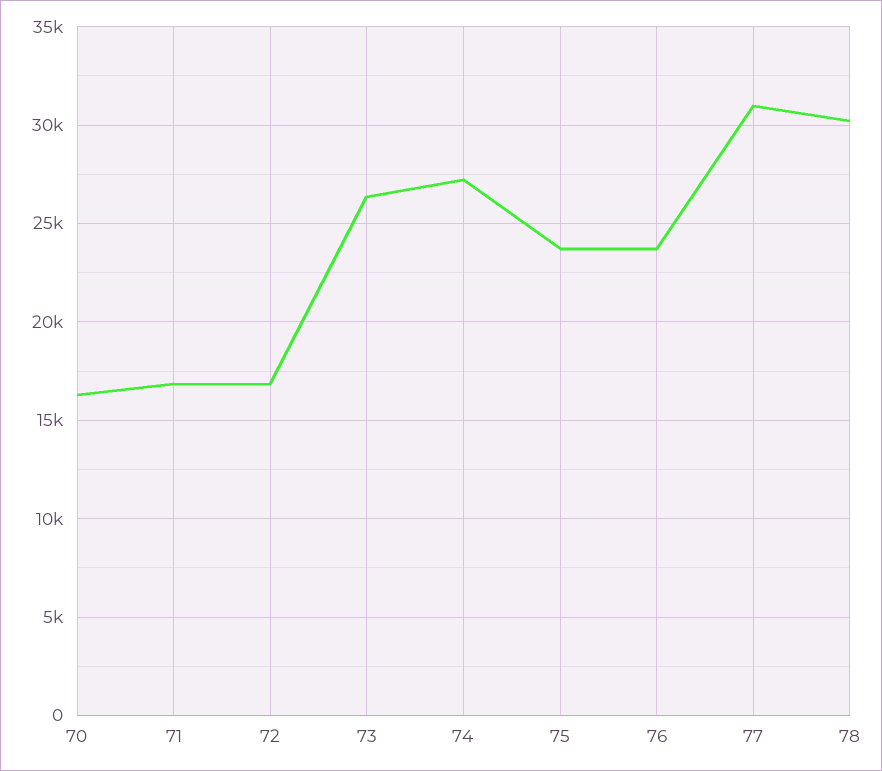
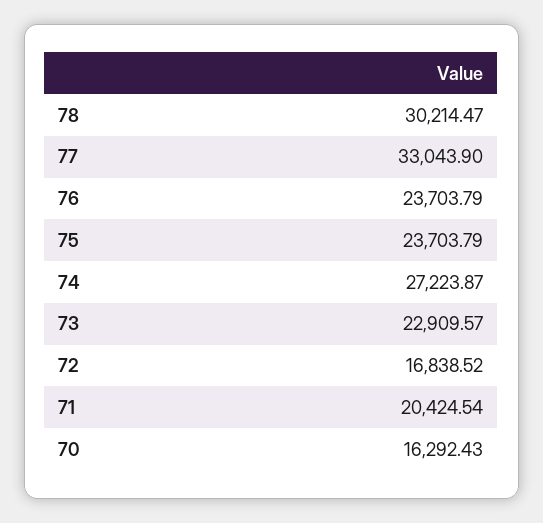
71: 17000 -> 20424.54
73: 26500 -> 22909.57
77: 31000 -> 33043.9

